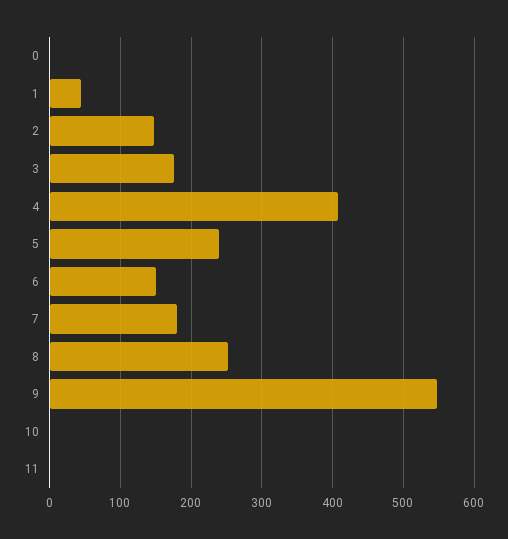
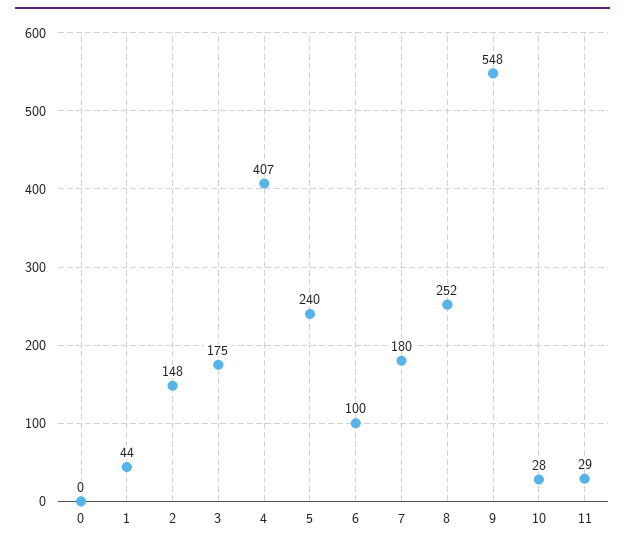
6: 150 -> 100
10: 0 -> 28
11: 0 -> 29

